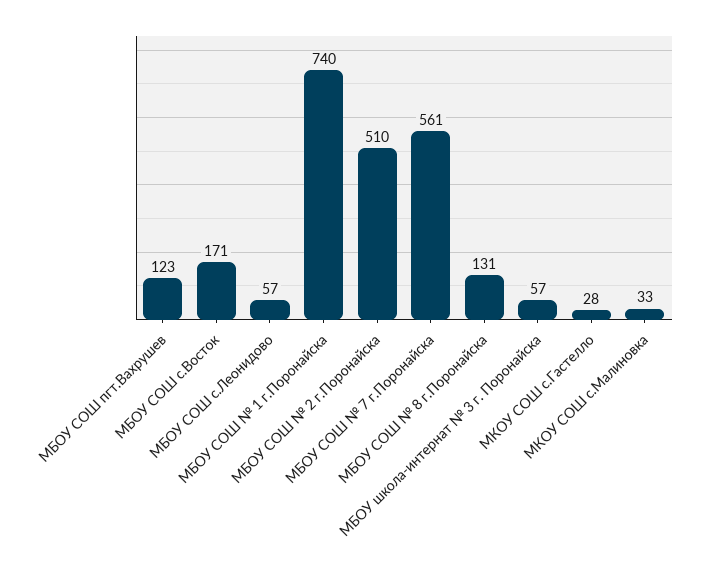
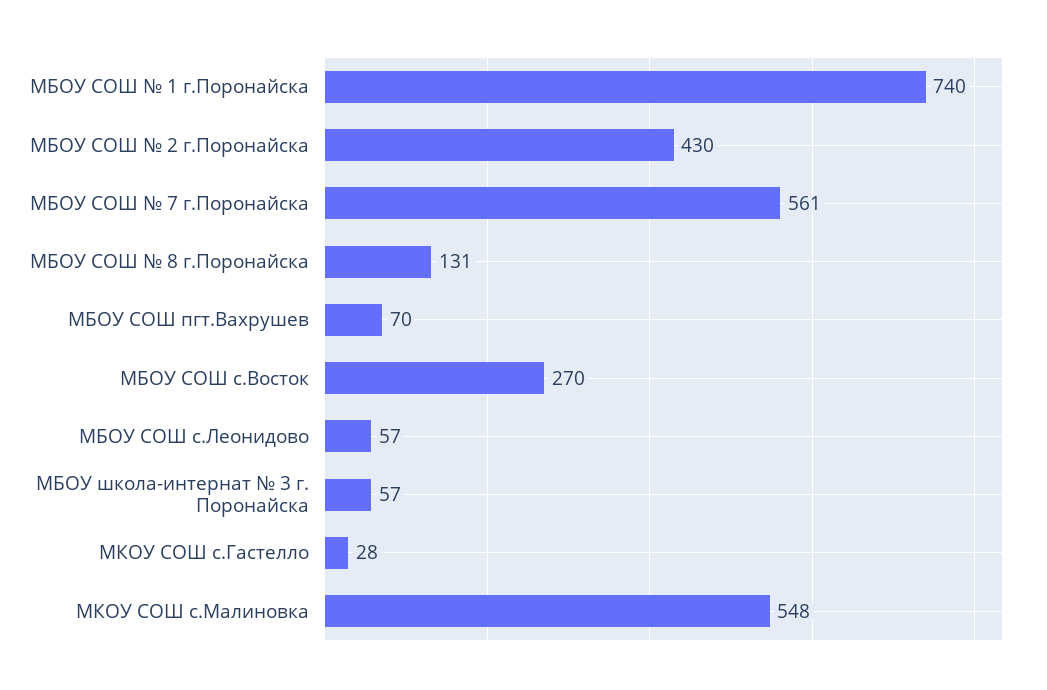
МБОУ СОШ пгт.Вахрушев: 123 -> 70
МБОУ СОШ с.Восток: 171 -> 270
МБОУ СОШ № 2 г.Поронайска: 510 -> 430
МКОУ СОШ с.Малиновка: 33 -> 548

